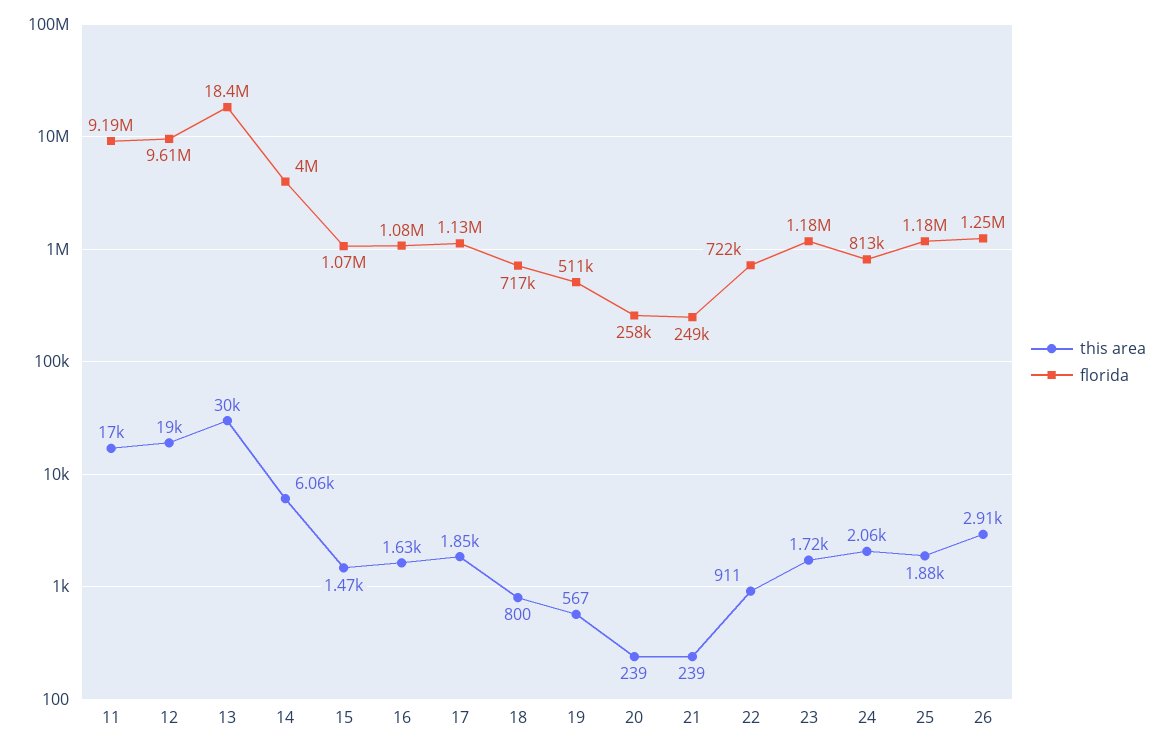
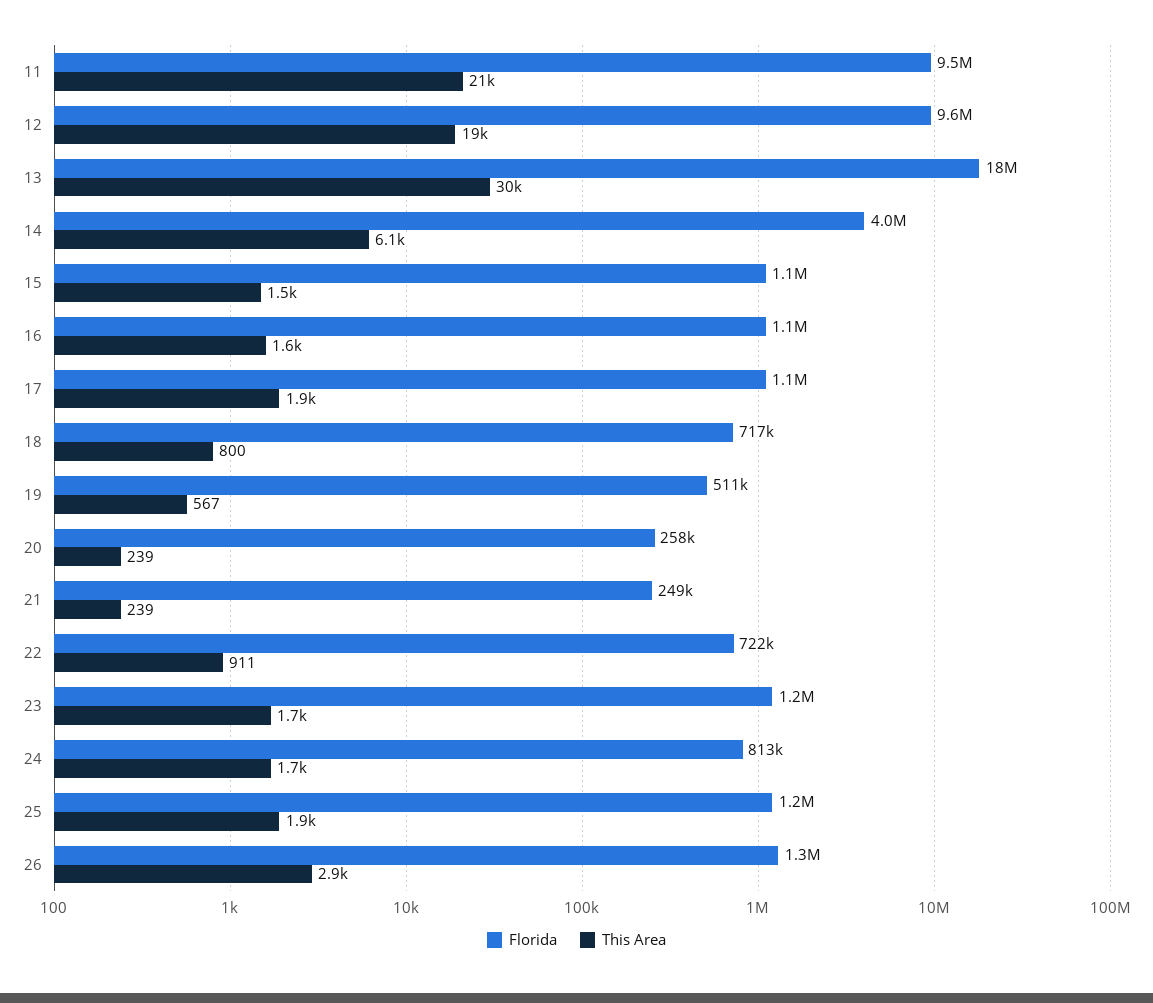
this area, 11: 17000 -> 21000
florida, 11: 9190000 -> 9500000
this area, 24: 2060 -> 1700

